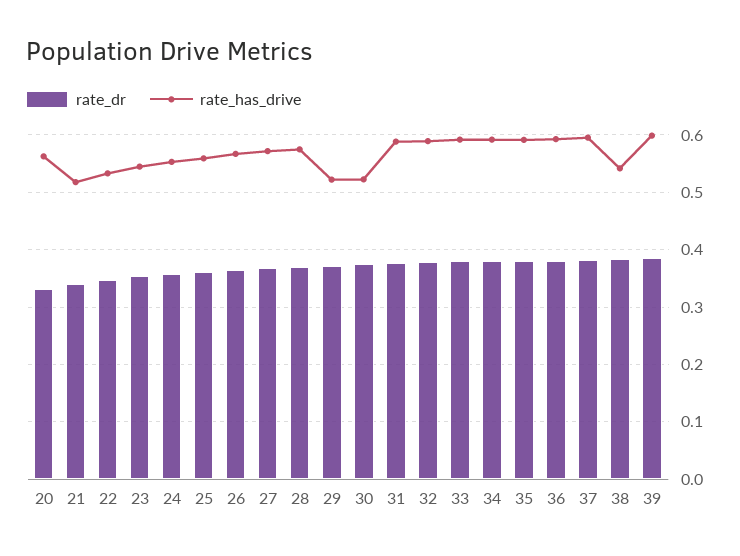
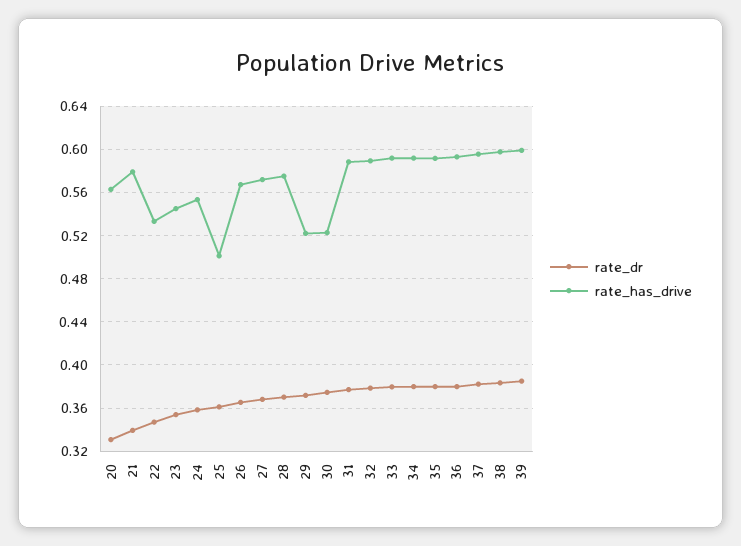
rate_has_drive, 21: 0.52 -> 0.58
rate_has_drive, 25: 0.56 -> 0.5
rate_has_drive, 38: 0.54 -> 0.6

